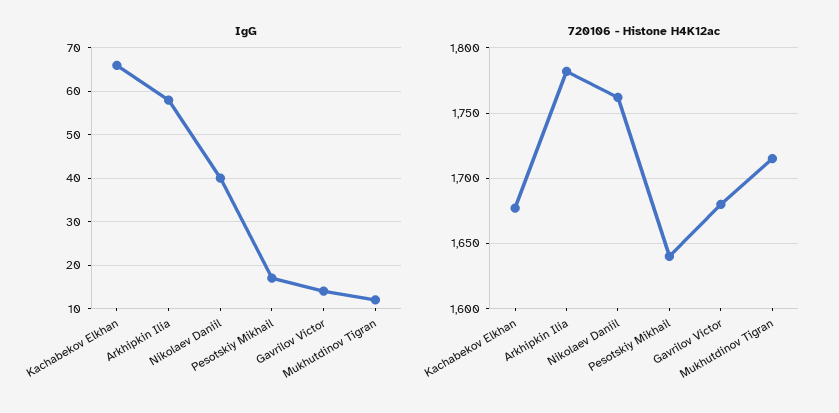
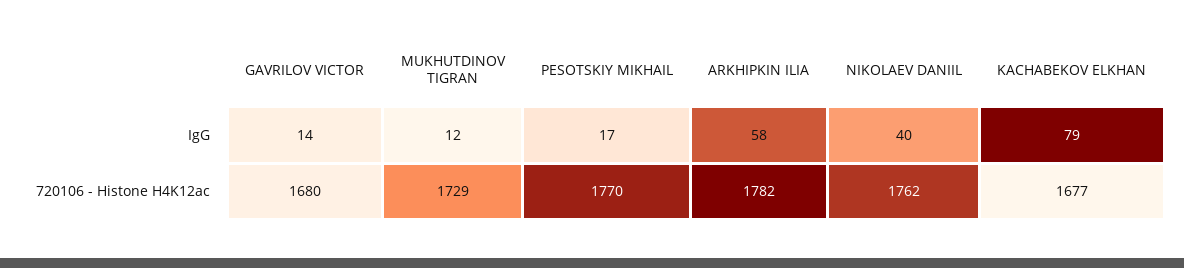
IgG, Kachabekov Elkhan: 65 -> 79
720106 - Histone H4K12ac, Pesotskiy Mikhail: 1640 -> 1770
720106 - Histone H4K12ac, Mukhutdinov Tigran: 1715 -> 1729

